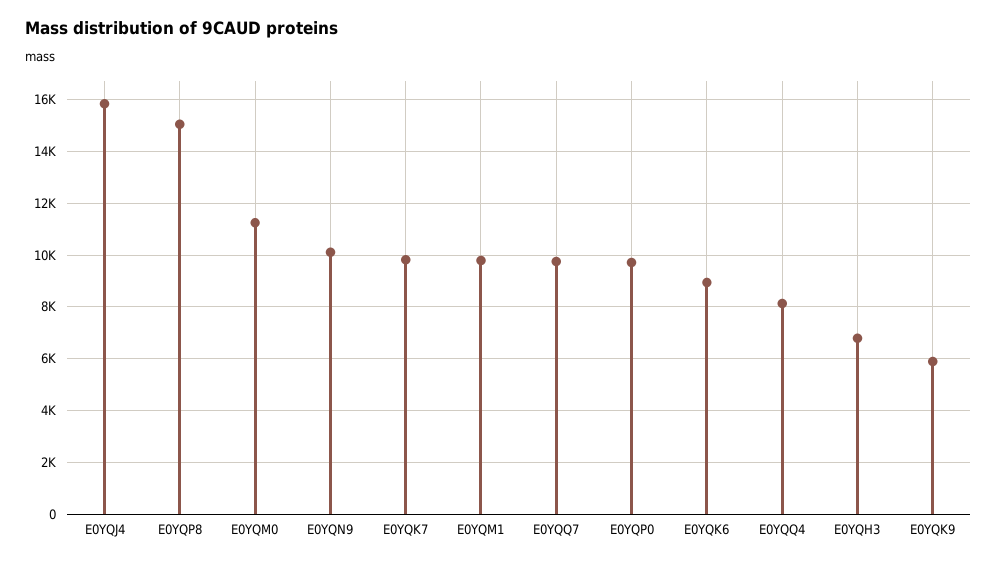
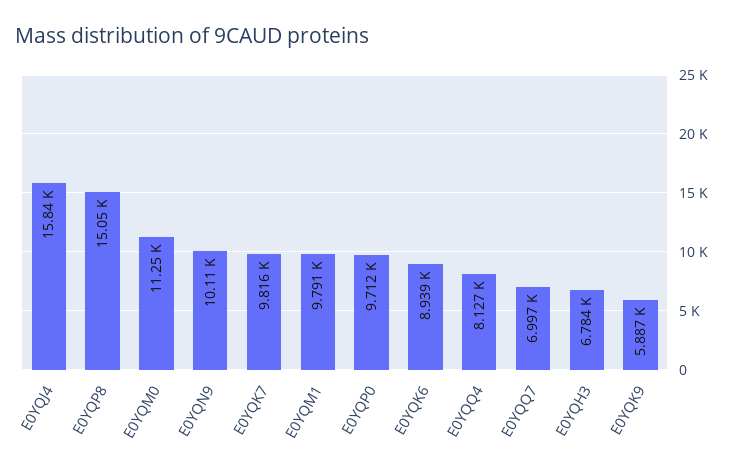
E0YQQ7: 9750 -> 6997

